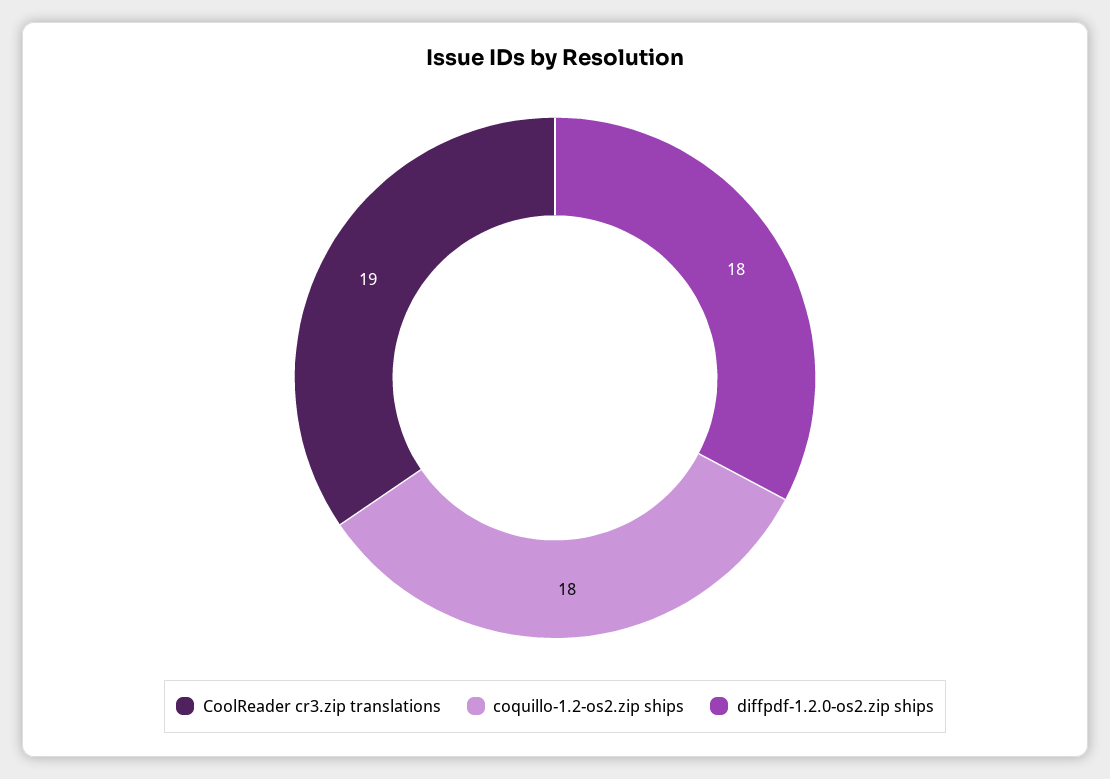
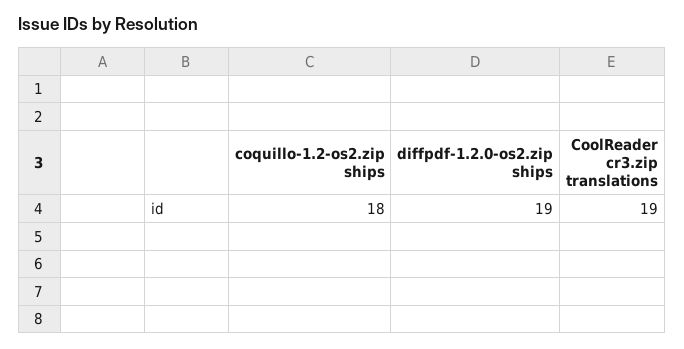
diffpdf-1.2.0-os2.zip ships: 18 -> 19

